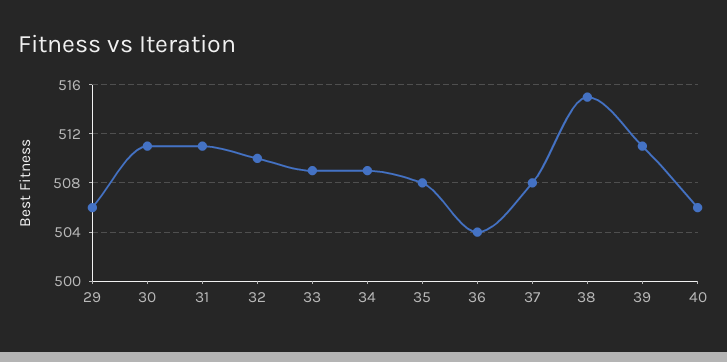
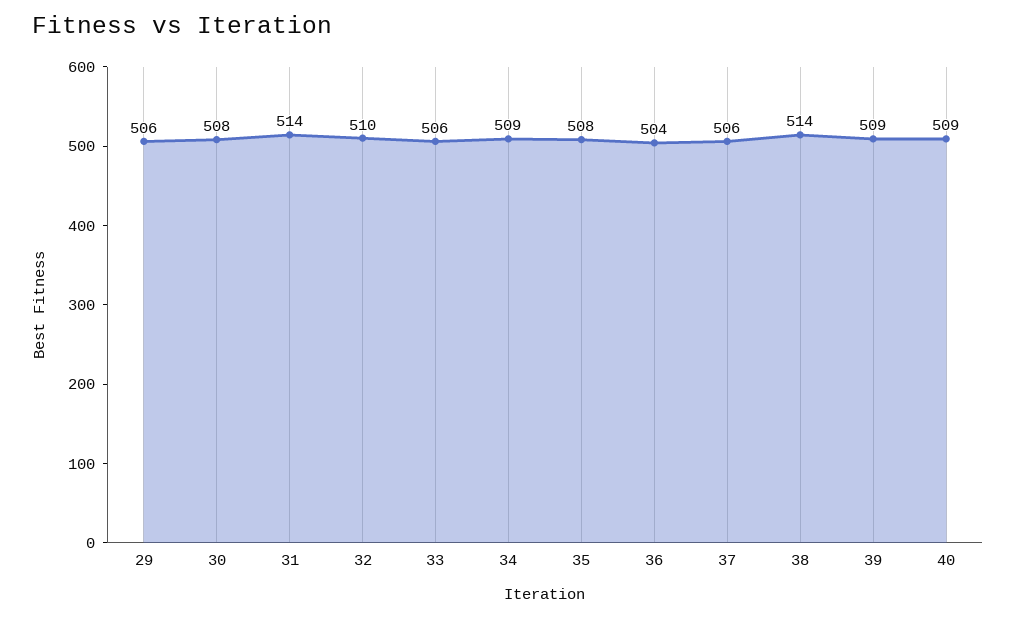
30: 511 -> 508
31: 511 -> 514
33: 509 -> 506
37: 508 -> 506
38: 515 -> 514
39: 511 -> 509
40: 506 -> 509

